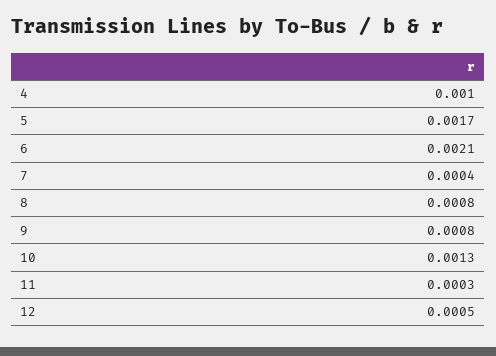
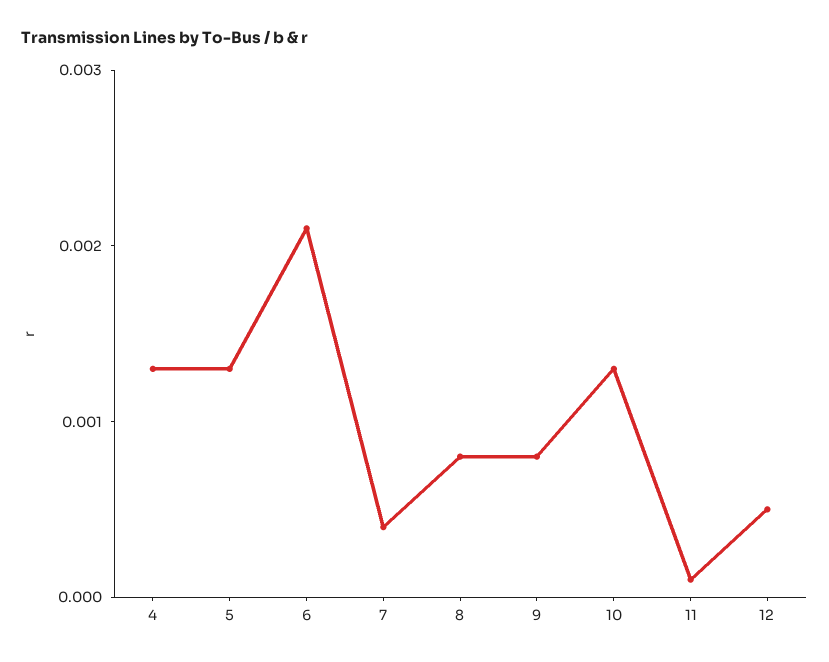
4: 0.001 -> 0.0013
5: 0.0017 -> 0.0013
11: 0.0003 -> 0.0001

